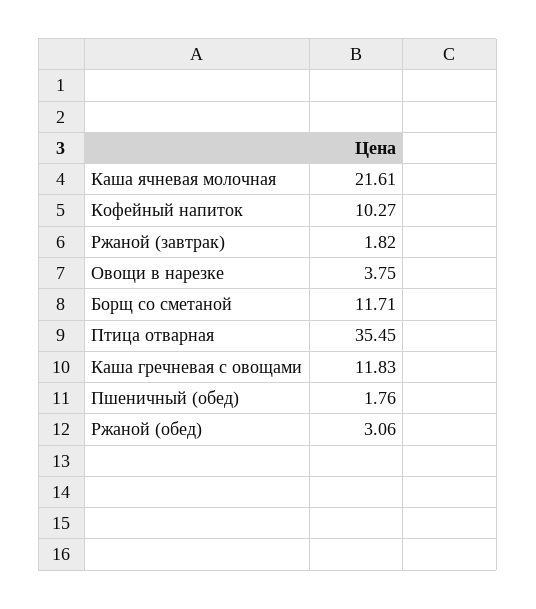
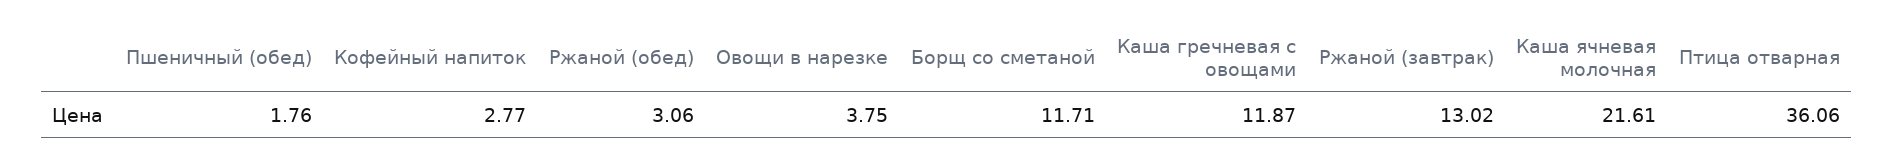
Кофейный напиток: 10.27 -> 2.77
Ржаной (завтрак): 1.82 -> 13.02
Птица отварная: 35.45 -> 36.06
Каша гречневая с овощами: 11.83 -> 11.87

